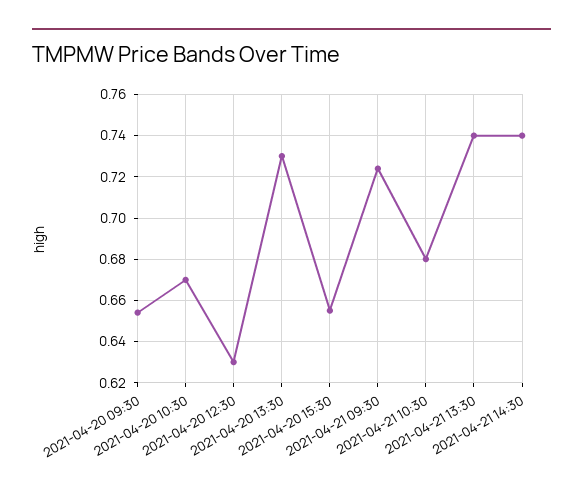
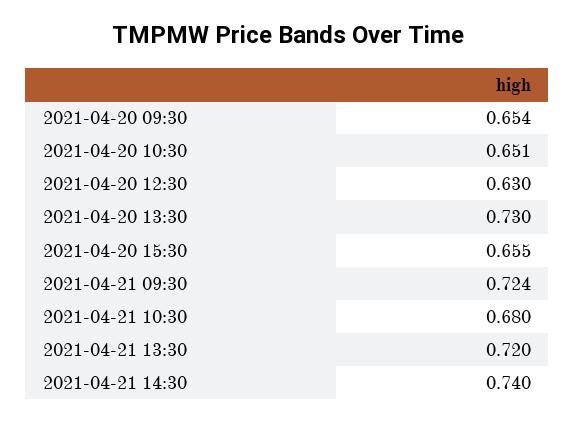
2021-04-20 10:30: 0.67 -> 0.651
2021-04-21 13:30: 0.74 -> 0.72

